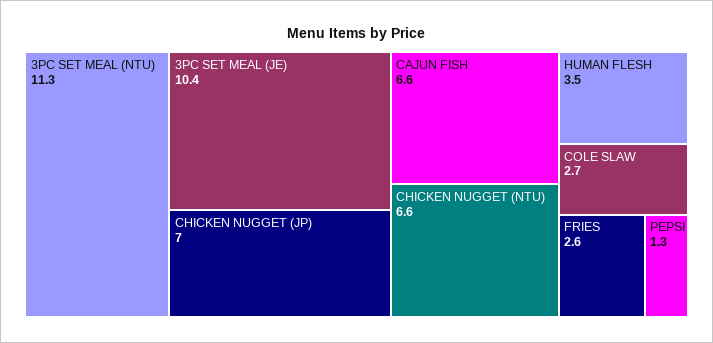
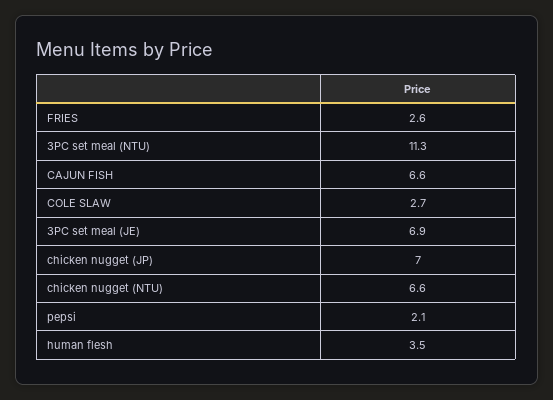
3PC SET MEAL (JE): 10.4 -> 6.9
PEPSI: 1.3 -> 2.1

